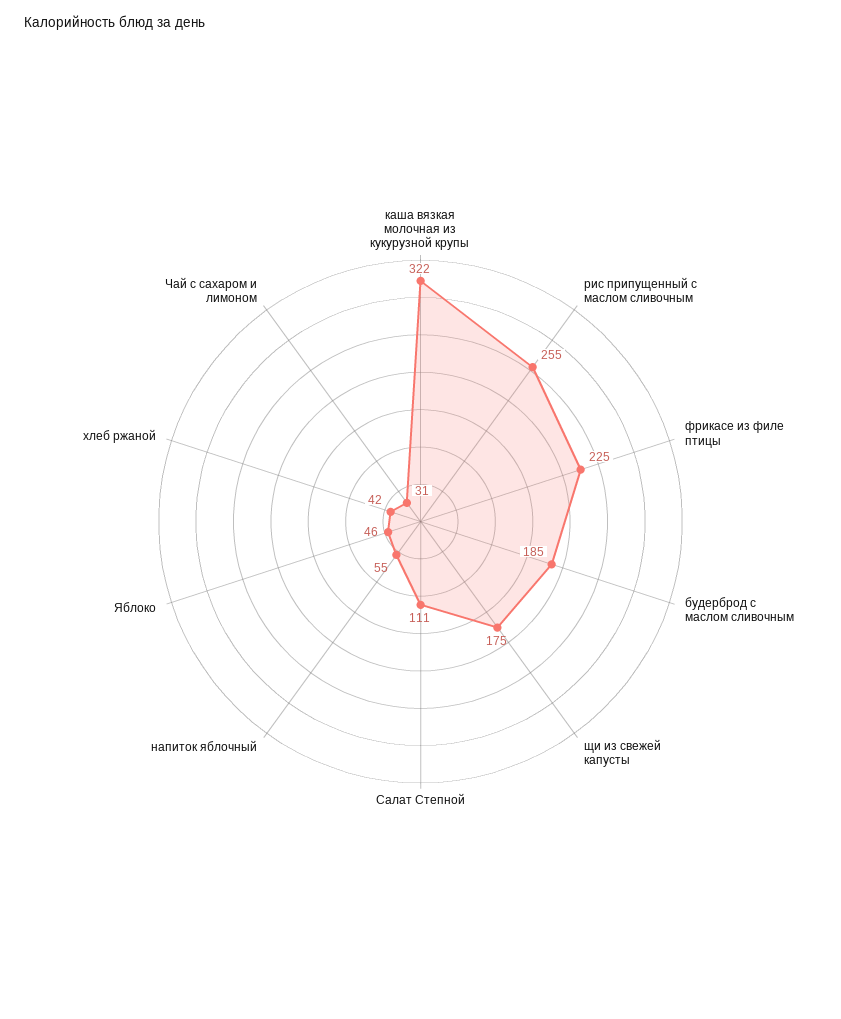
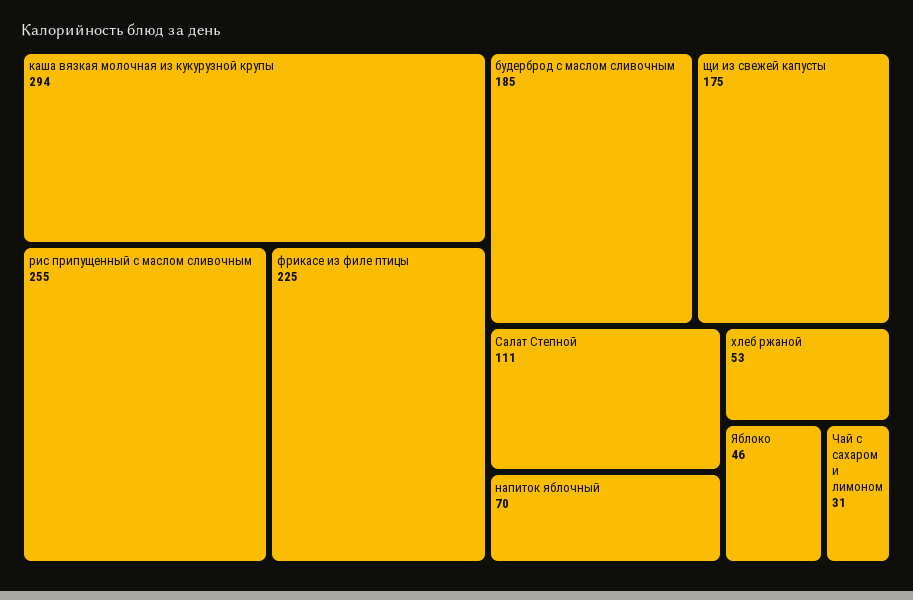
каша вязкая молочная из кукурузной крупы: 322 -> 294
напиток яблочный: 55 -> 70
хлеб ржаной: 42 -> 53

